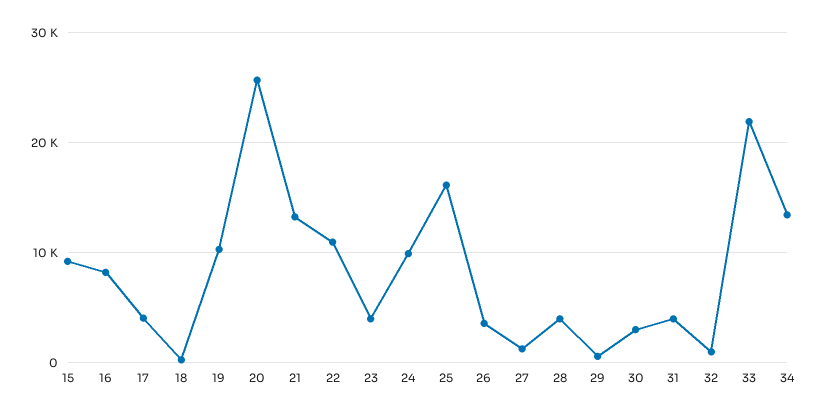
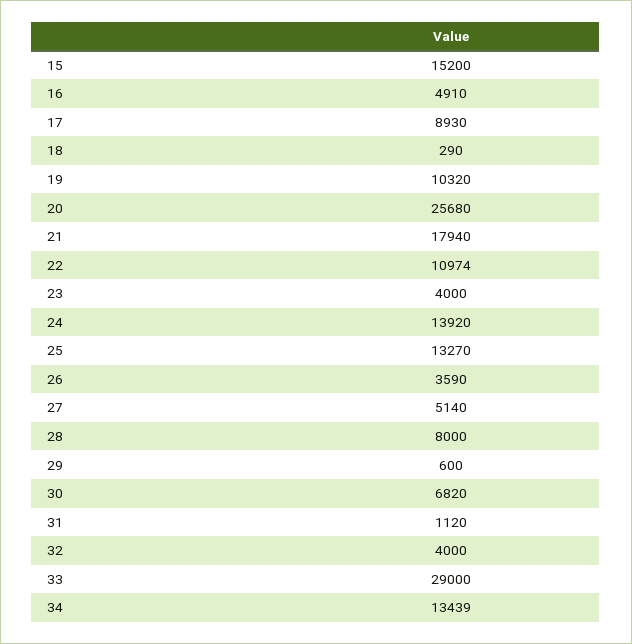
15: 9000 -> 15200
16: 8000 -> 4910
17: 4000 -> 8930
21: 13000 -> 17940
24: 10000 -> 13920
25: 16000 -> 13270
27: 1000 -> 5140
28: 4000 -> 8000
30: 3000 -> 6820
31: 4000 -> 1120
32: 1000 -> 4000
33: 22000 -> 29000

